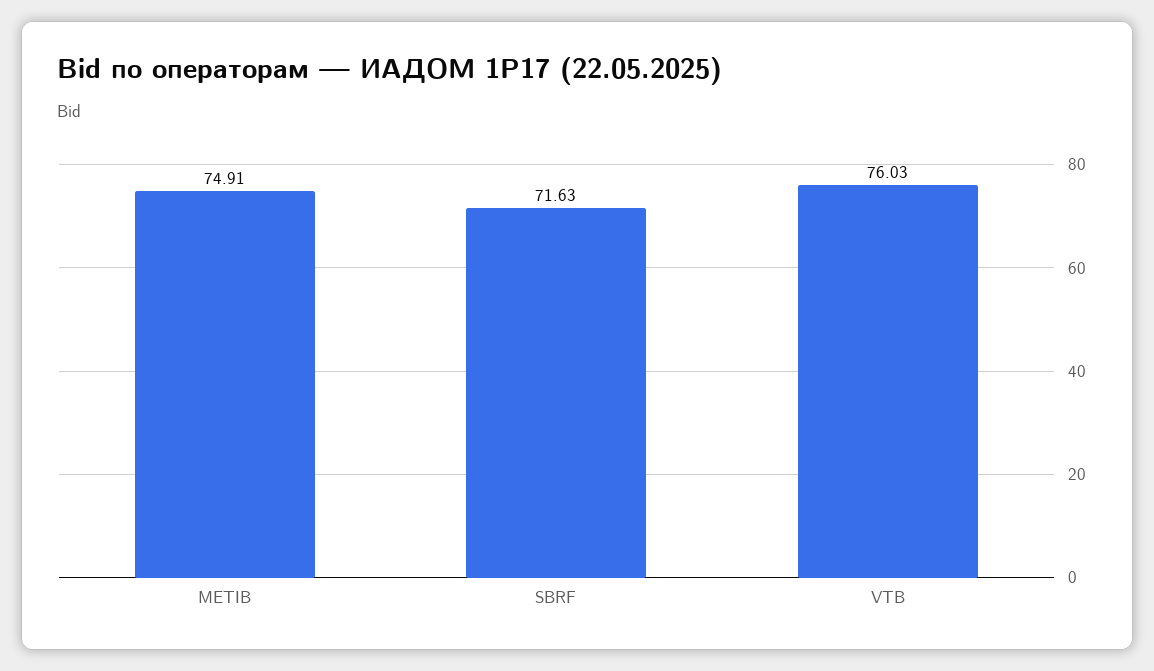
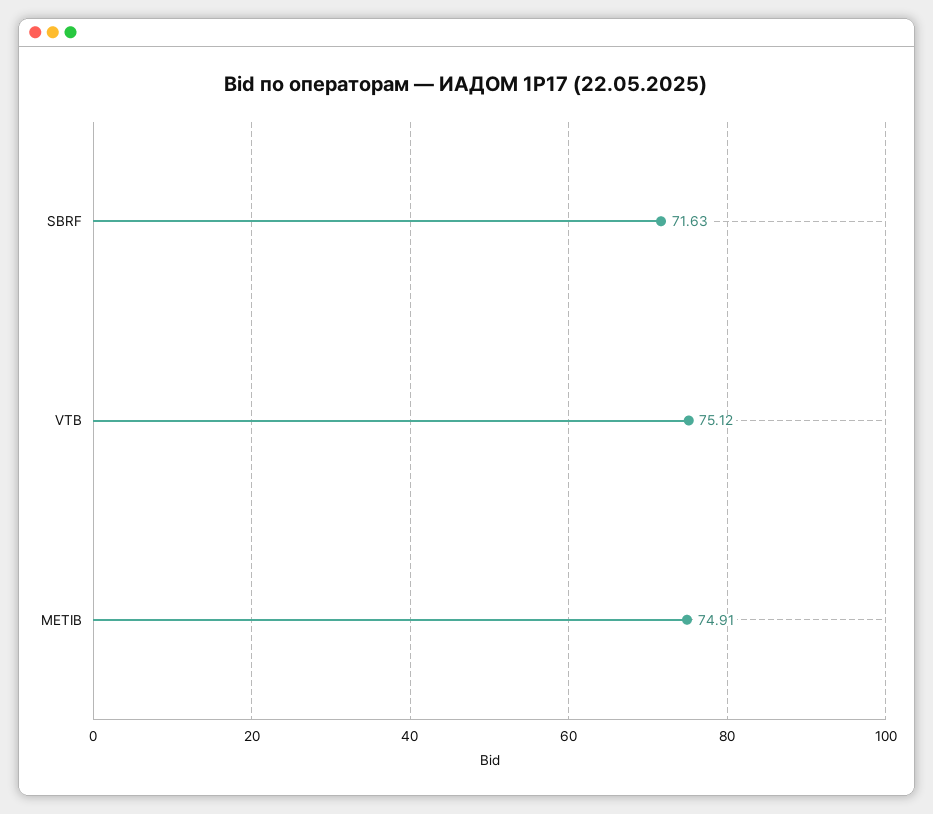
VTB: 76.03 -> 75.12

